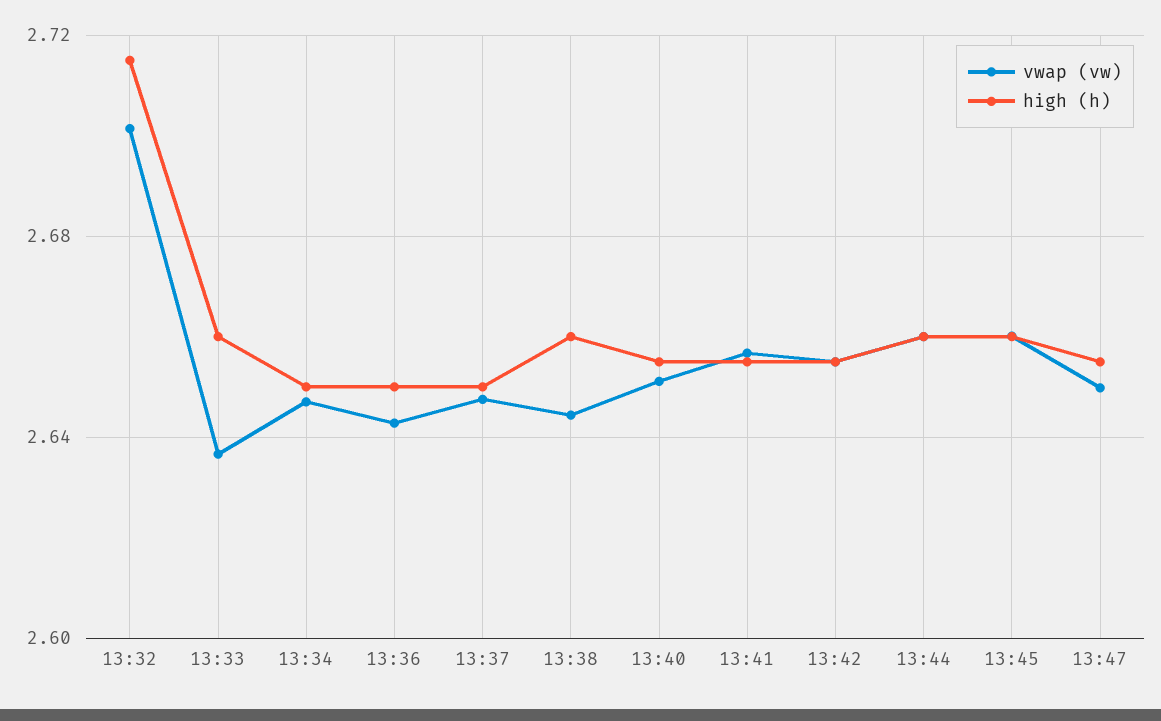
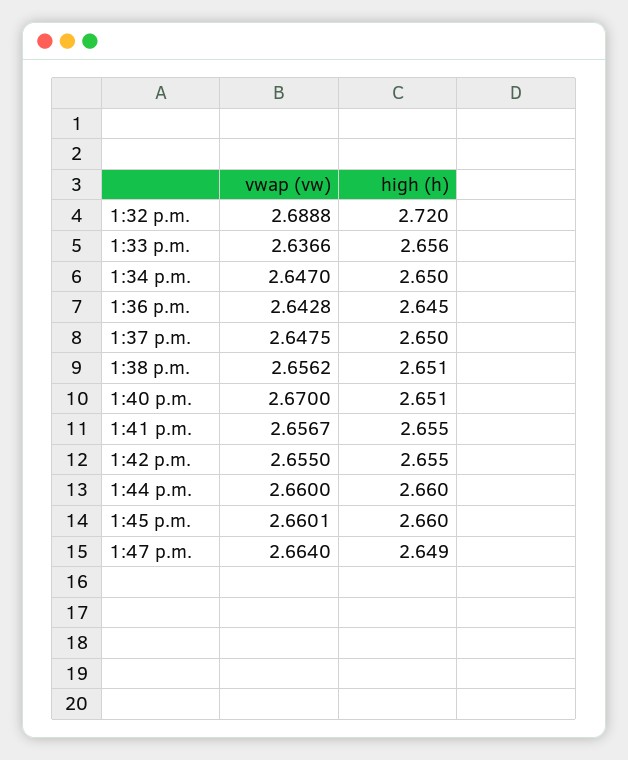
vwap (vw), 13:32: 2.7 -> 2.6888
high (h), 13:32: 2.715 -> 2.72
high (h), 13:33: 2.66 -> 2.656
high (h), 13:36: 2.65 -> 2.645
vwap (vw), 13:38: 2.645 -> 2.6562
high (h), 13:38: 2.66 -> 2.651
vwap (vw), 13:40: 2.65 -> 2.67
high (h), 13:40: 2.655 -> 2.651
vwap (vw), 13:47: 2.65 -> 2.664
high (h), 13:47: 2.655 -> 2.649

